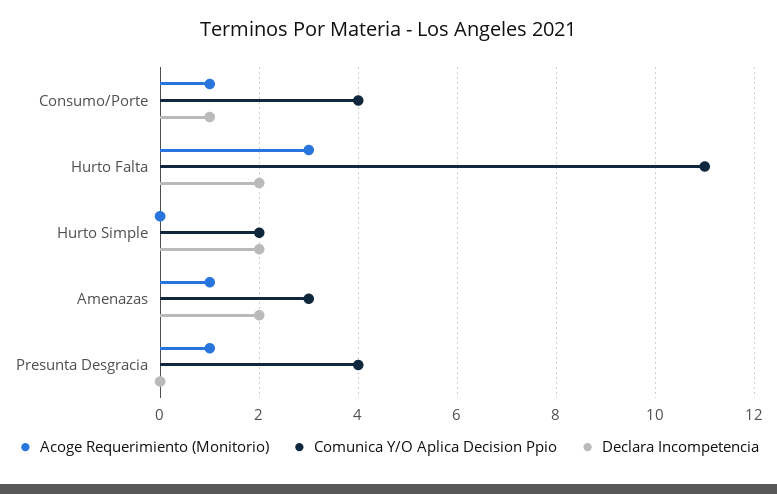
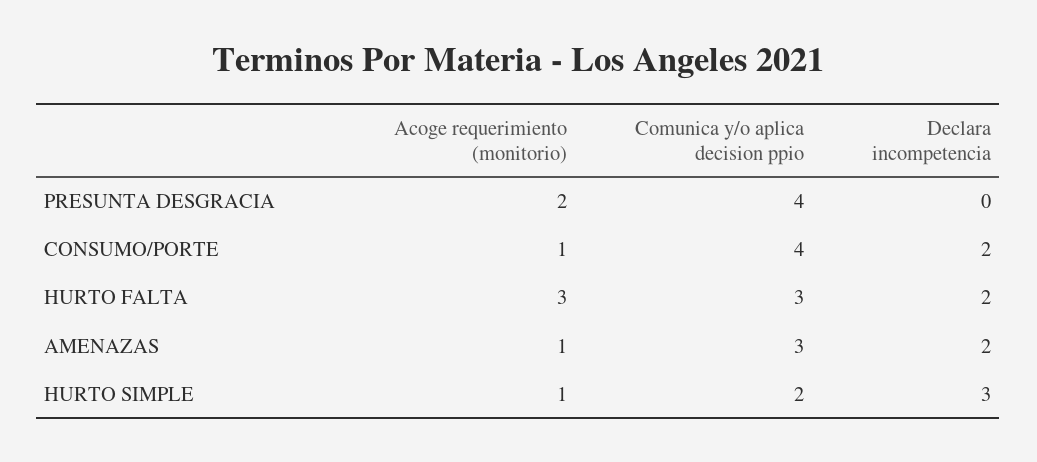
Declara Incompetencia, Consumo/Porte: 1 -> 2
Comunica Y/O Aplica Decision Ppio, Hurto Falta: 11 -> 3
Acoge Requerimiento (Monitorio), Hurto Simple: 0 -> 1
Declara Incompetencia, Hurto Simple: 2 -> 3
Acoge Requerimiento (Monitorio), Presunta Desgracia: 1 -> 2

